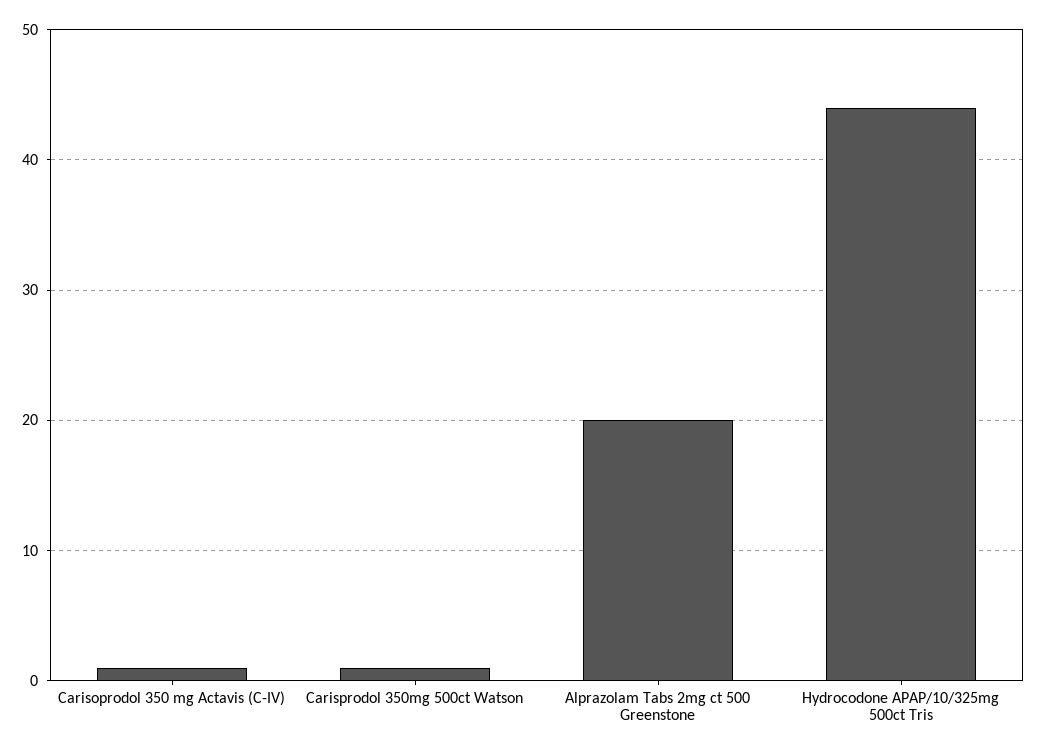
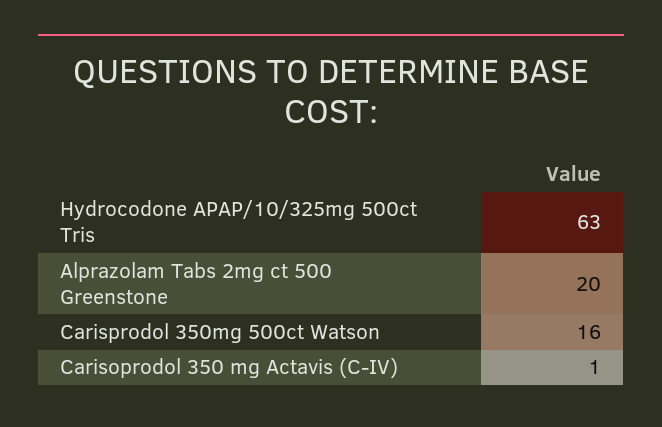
Carisprodol 350mg 500ct Watson: 1 -> 16
Hydrocodone APAP/10/325mg 500ct Tris: 44 -> 63

